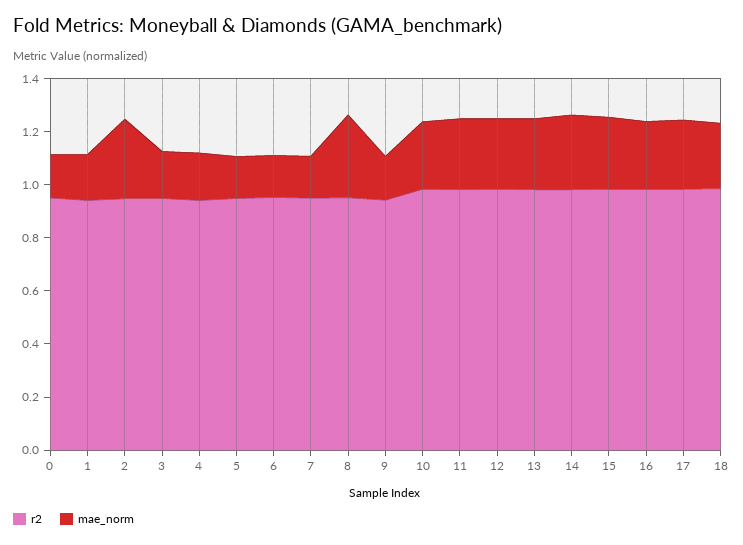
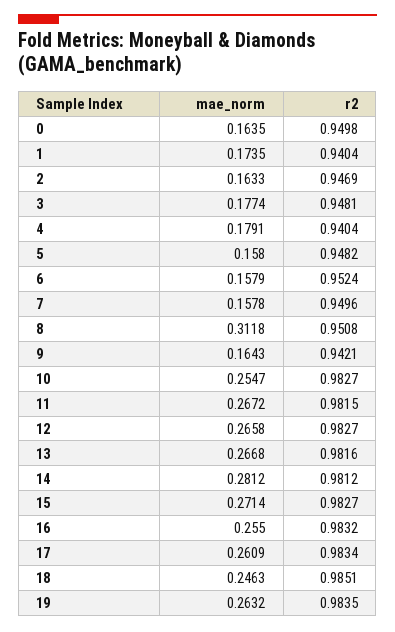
mae_norm, 2: 0.3 -> 0.1633
mae_norm, 19: none -> 0.2632
r2, 19: none -> 0.9835

